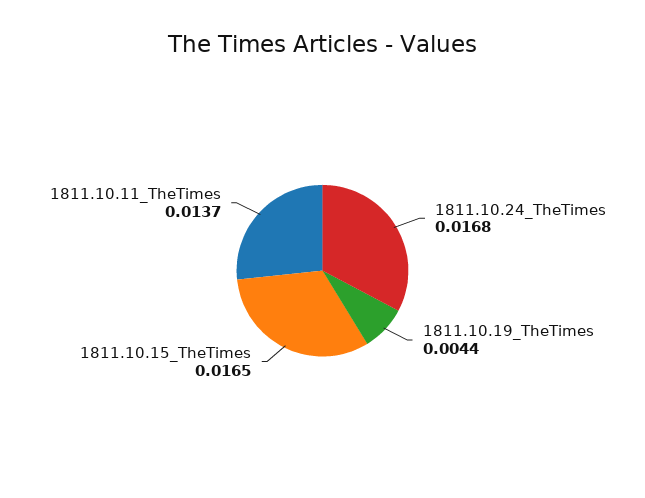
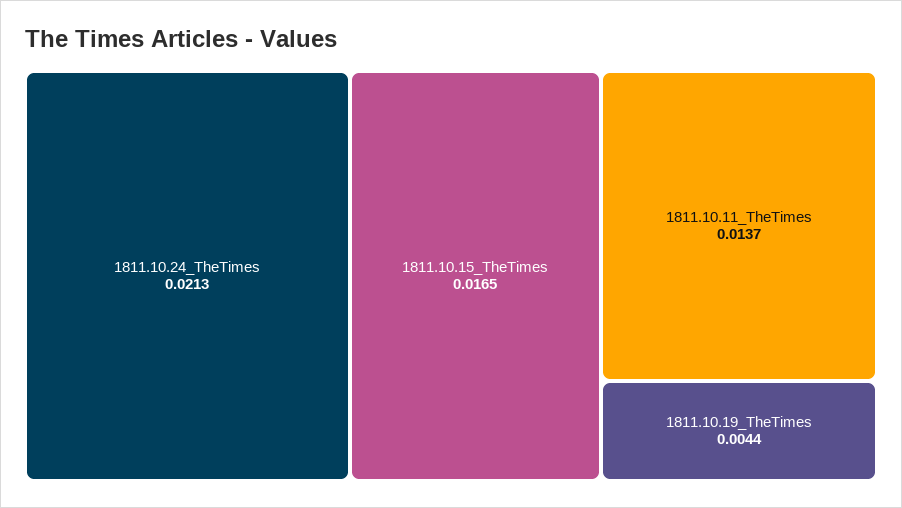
1811.10.24_TheTimes: 0.0168 -> 0.0213

